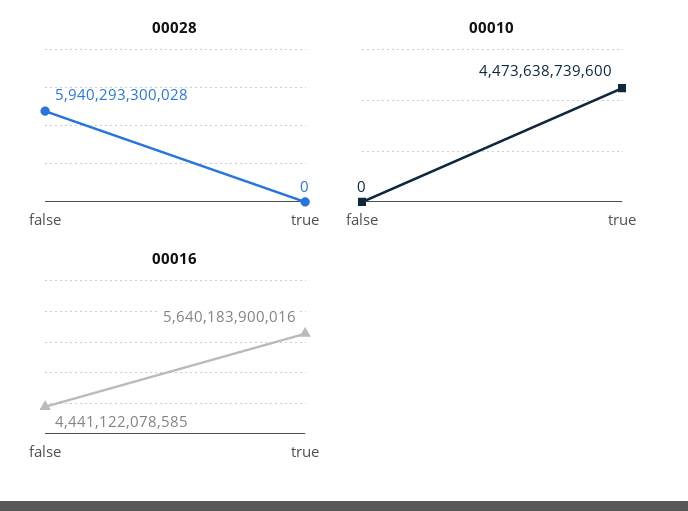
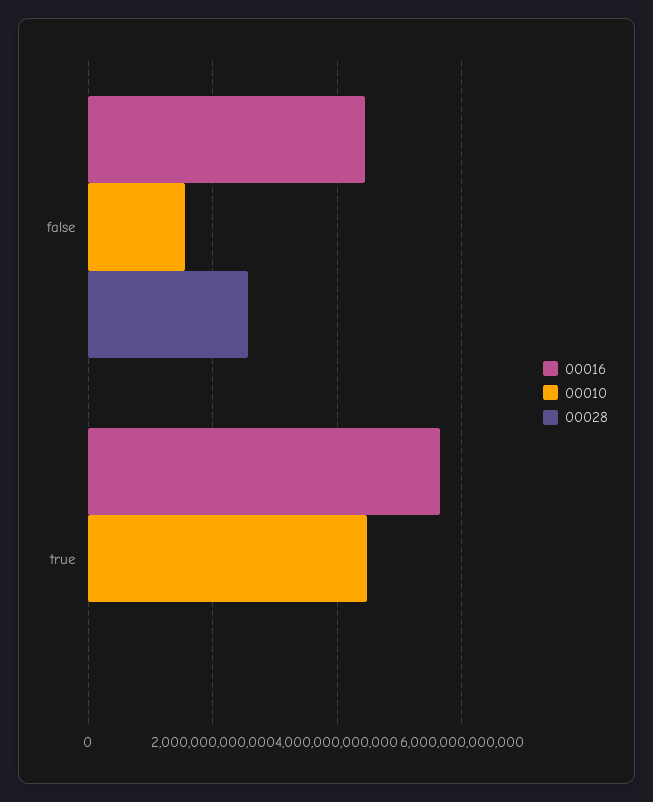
00028, false: 5940293300028 -> 2600000000000
00010, false: 0 -> 1600000000000

